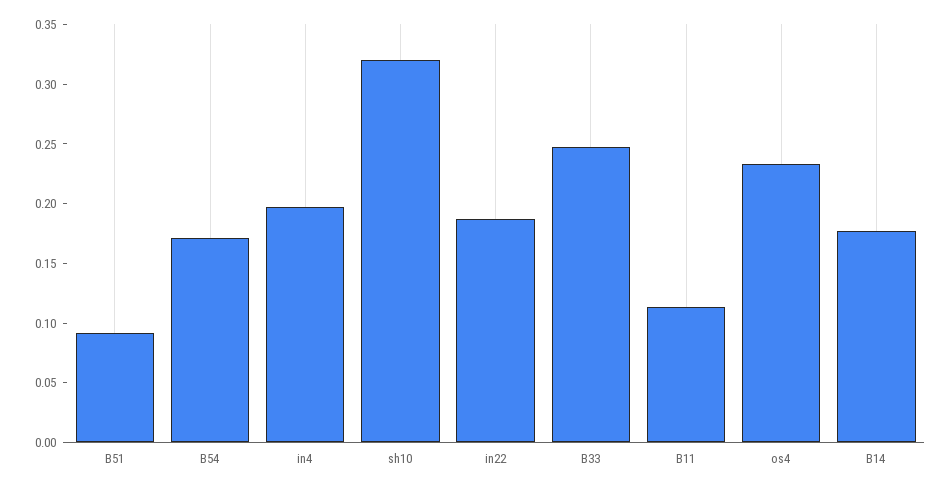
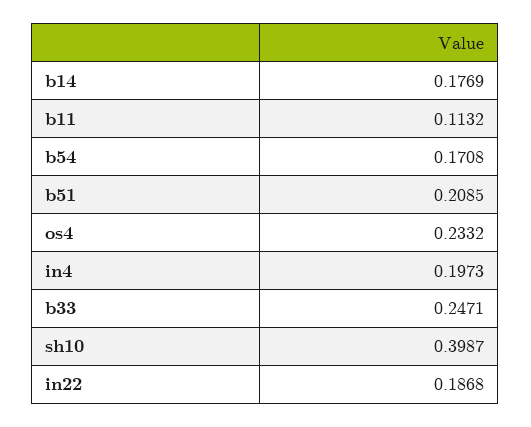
B51: 0.09 -> 0.2085
sh10: 0.32 -> 0.3987

